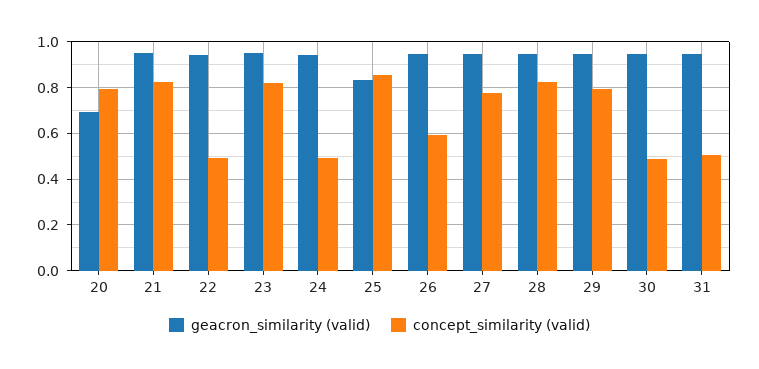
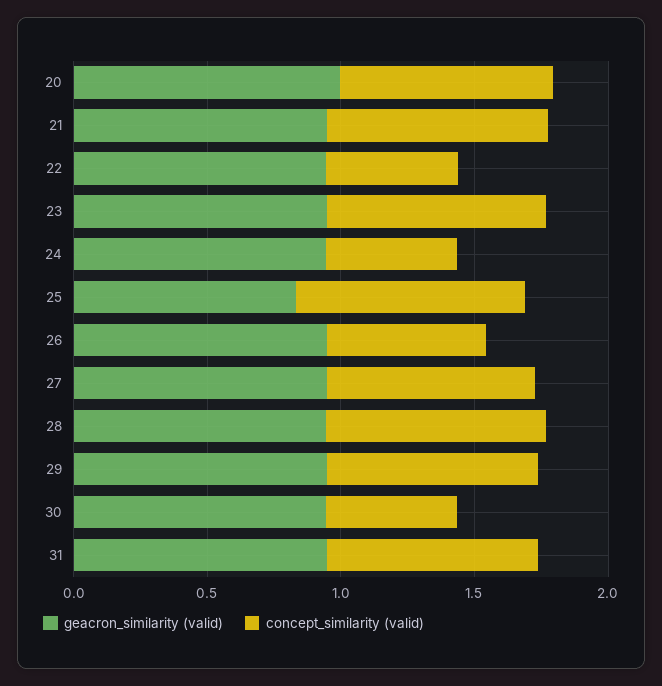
geacron_similarity (valid), 20: 0.7 -> 1
concept_similarity (valid), 31: 0.5 -> 0.8

